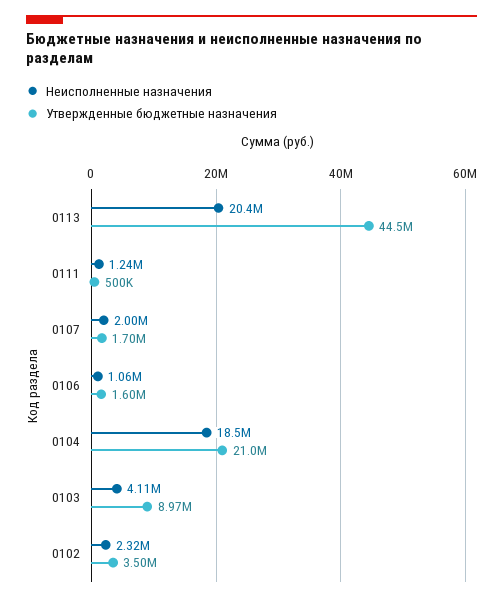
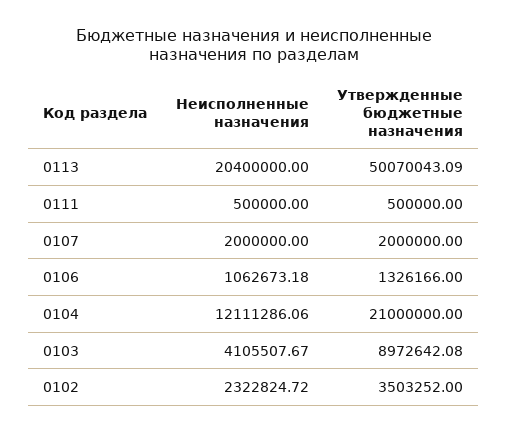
Утвержденные бюджетные назначения, 0113: 44500000 -> 50070043.09
Неисполненные назначения, 0111: 1240000 -> 500000
Утвержденные бюджетные назначения, 0107: 1700000 -> 2000000
Утвержденные бюджетные назначения, 0106: 1600000 -> 1326166
Неисполненные назначения, 0104: 18500000 -> 12111286.06

